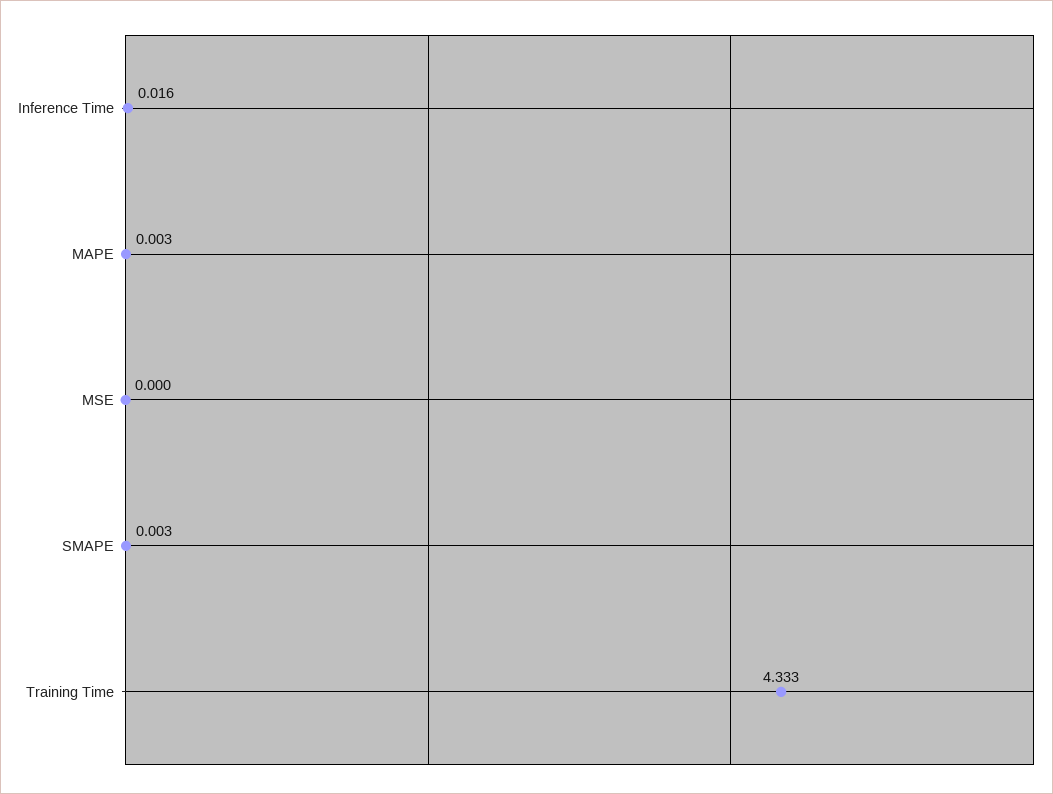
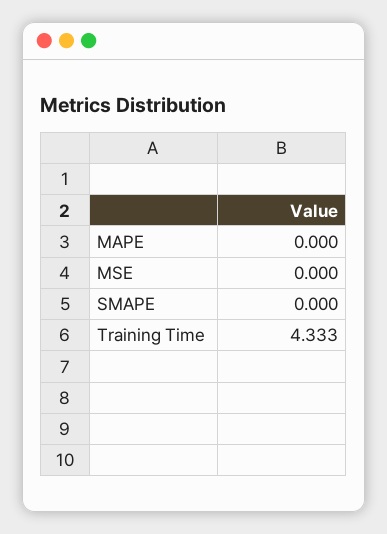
Inference Time: 0.016 -> none
MAPE: 0.003 -> 0
SMAPE: 0.003 -> 0

